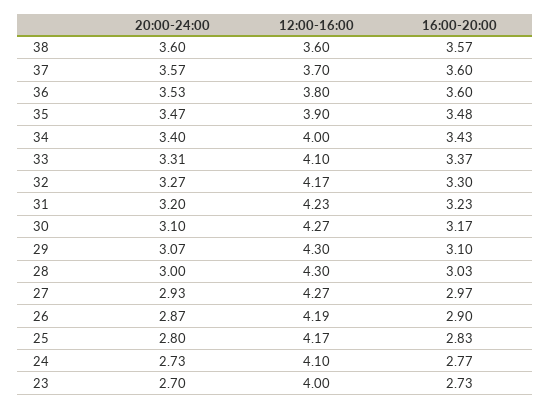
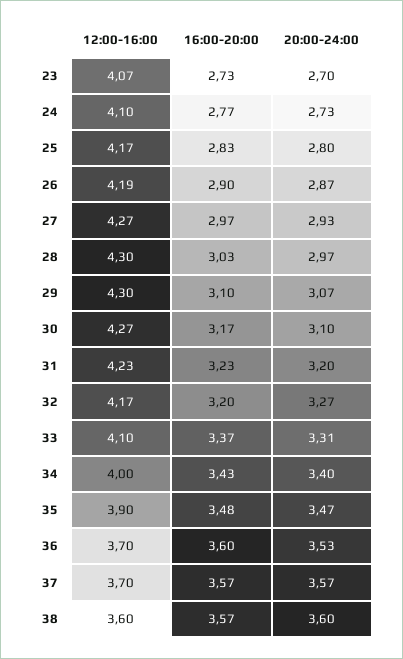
16:00-20:00, 37: 3.6 -> 3.57
12:00-16:00, 36: 3.8 -> 3.7
16:00-20:00, 32: 3.3 -> 3.2
20:00-24:00, 28: 3 -> 2.97
12:00-16:00, 23: 4 -> 4.07

